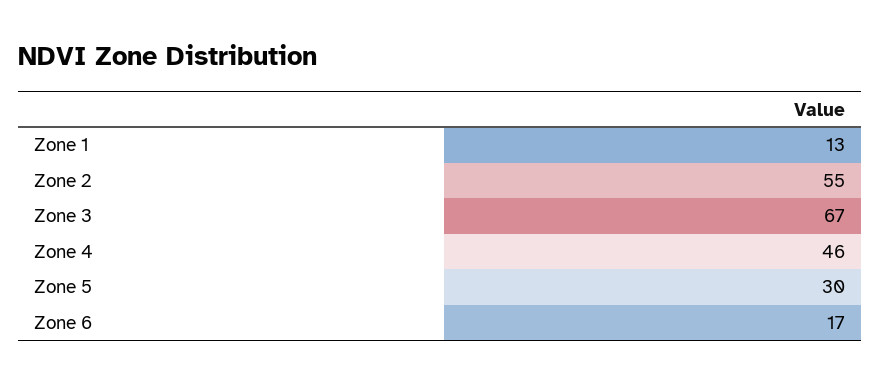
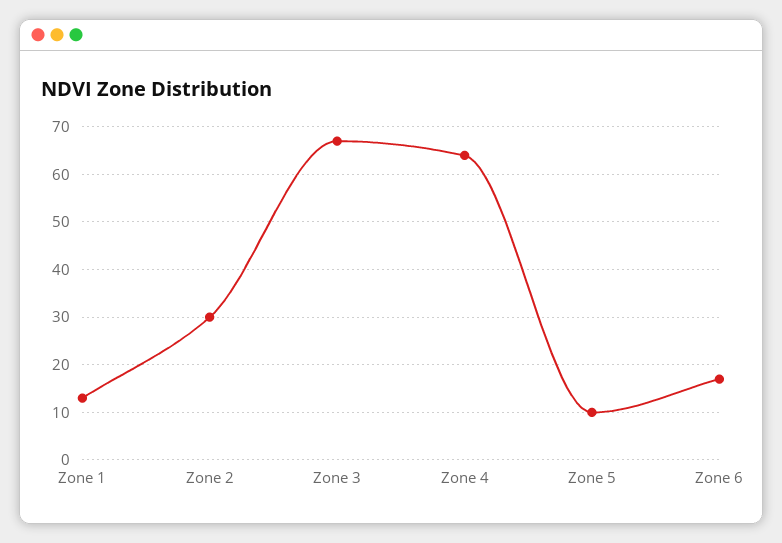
Zone 2: 55 -> 30
Zone 4: 46 -> 65
Zone 5: 30 -> 10

